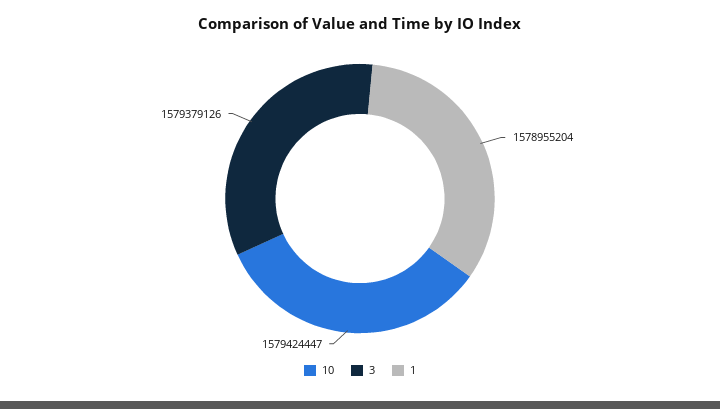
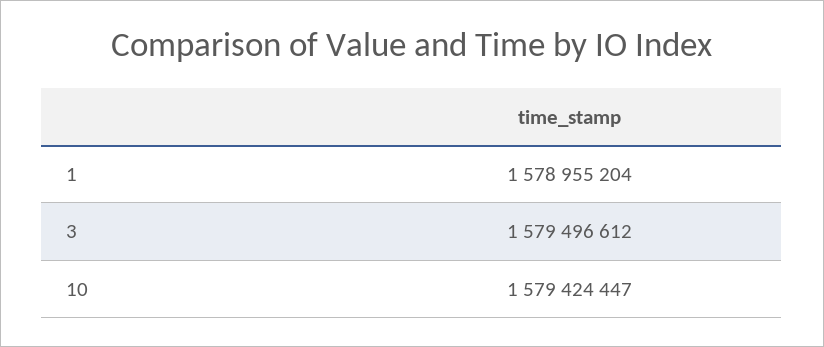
3: 1579379126 -> 1579496612

